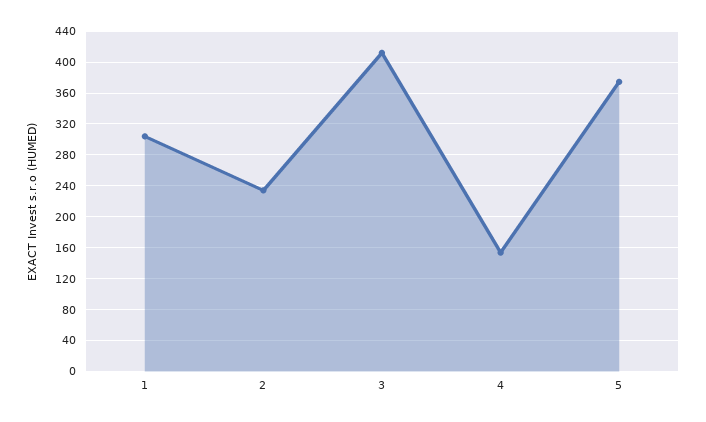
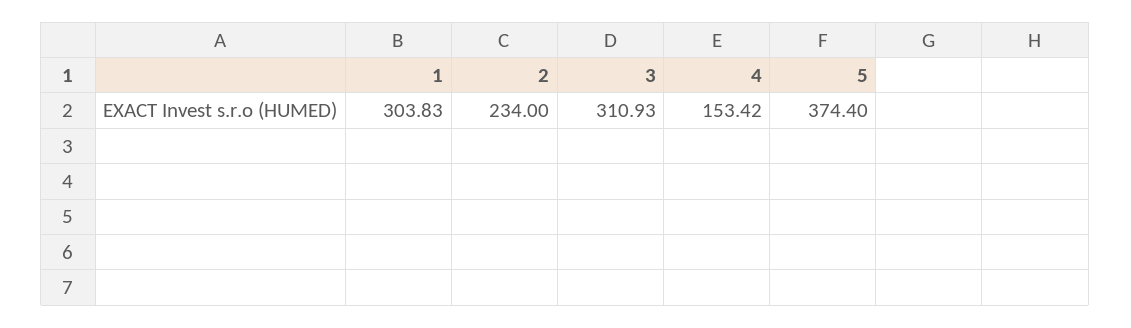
3: 410 -> 310.93

